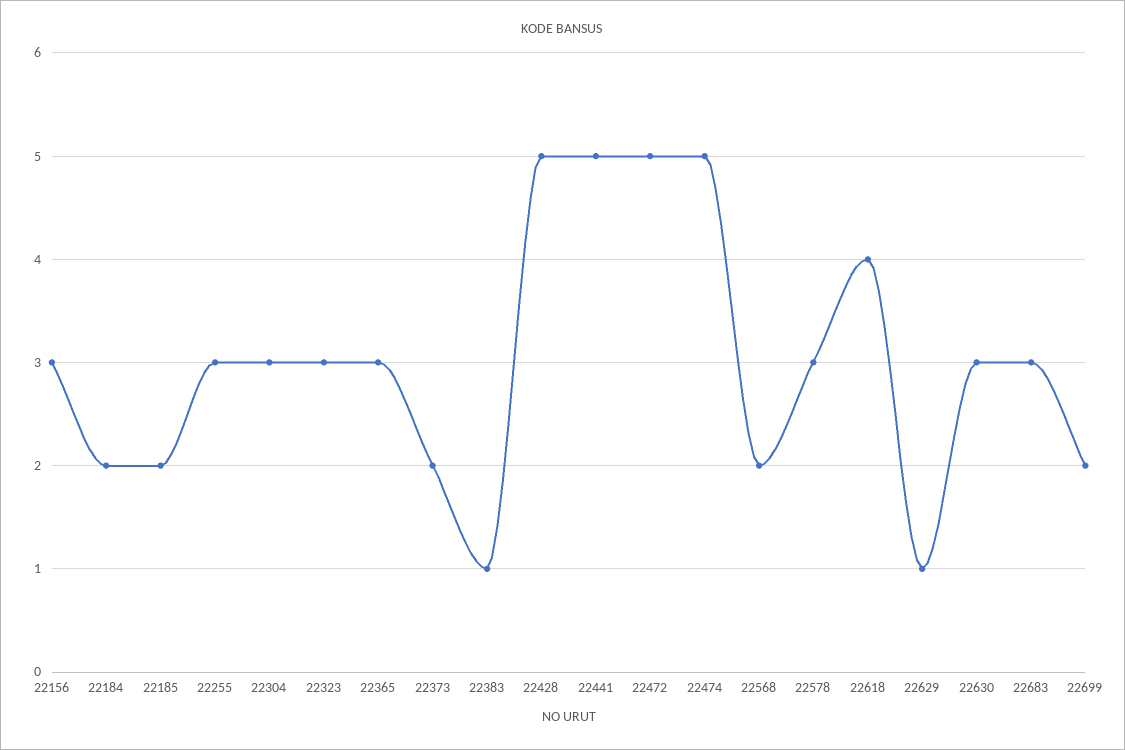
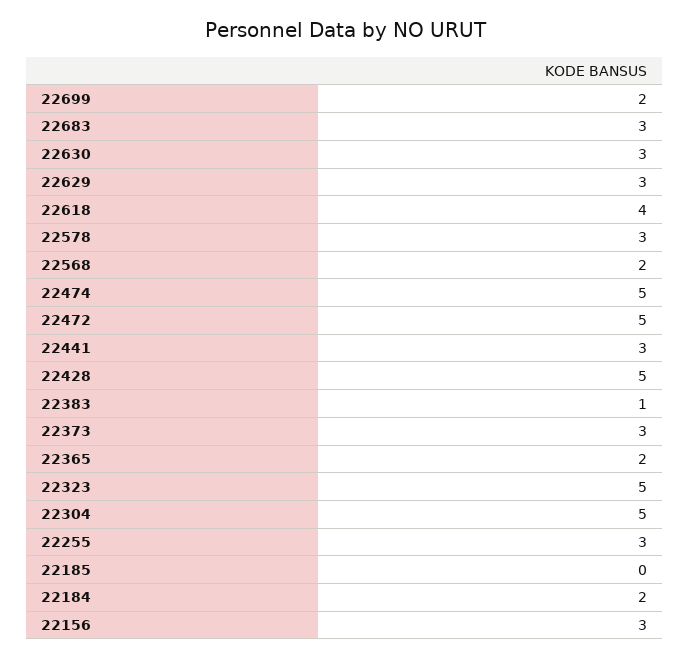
22185: 2 -> 0
22304: 3 -> 5
22323: 3 -> 5
22365: 3 -> 2
22373: 2 -> 3
22441: 5 -> 3
22629: 1 -> 3

